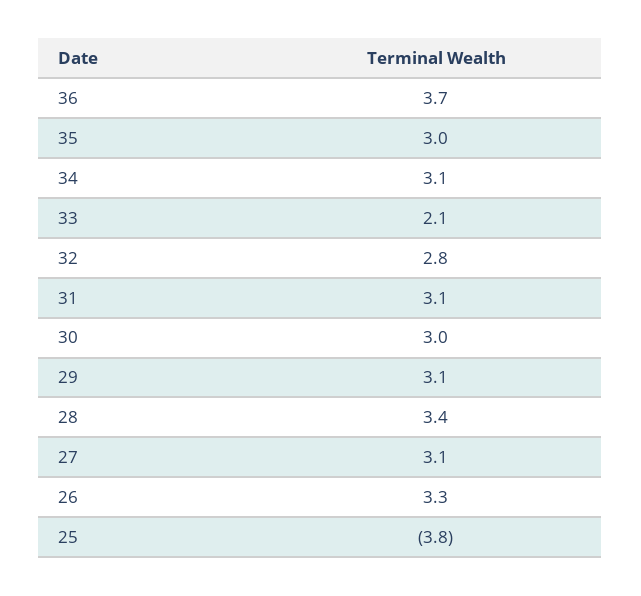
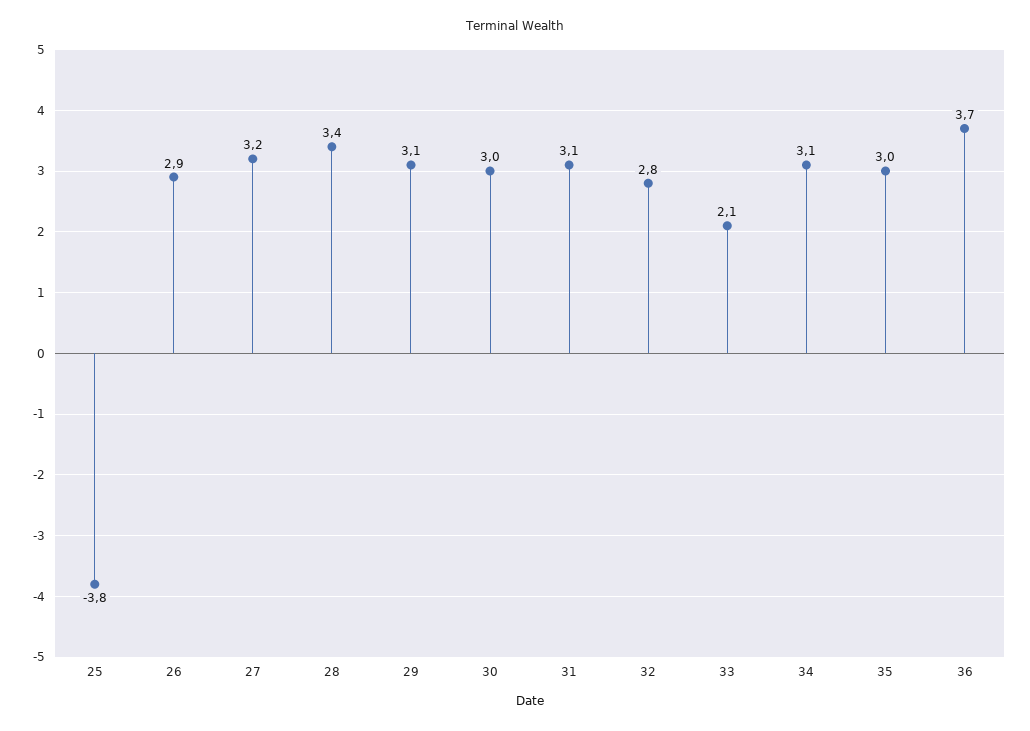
27: 3.1 -> 3.2
26: 3.3 -> 2.9

